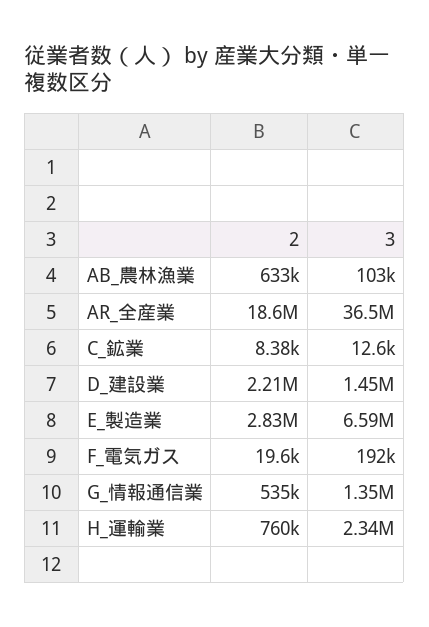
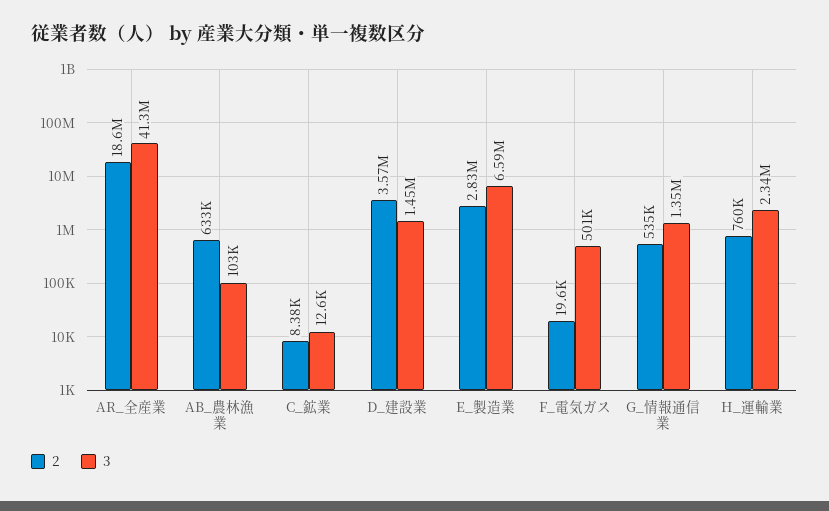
3, AR_全産業: 36500000 -> 41300000
2, D_建設業: 2210000 -> 3570000
3, F_電気ガス: 192000 -> 501000

